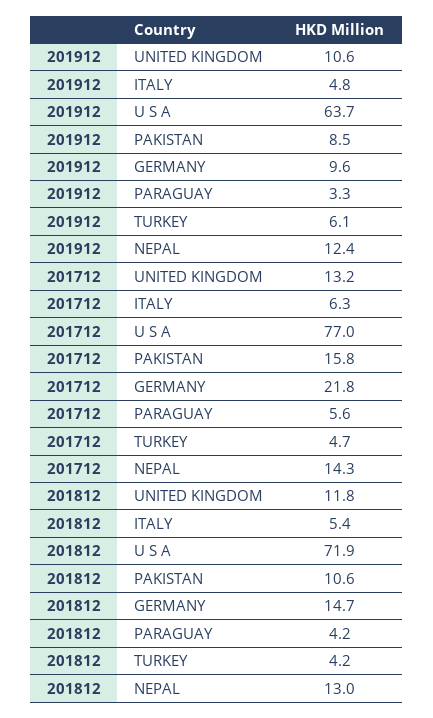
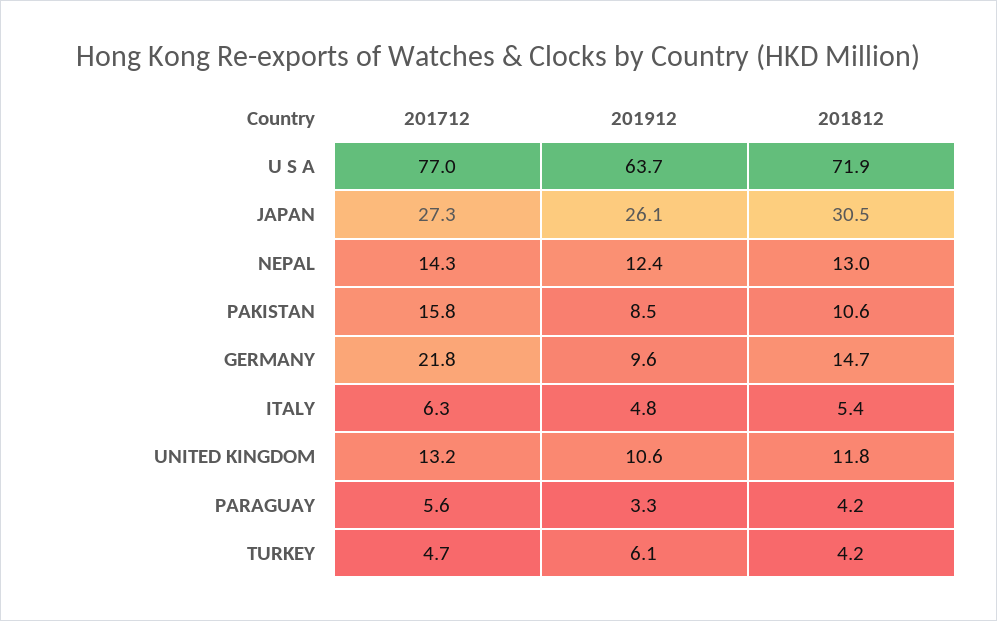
201712, JAPAN: none -> 27.3
201912, JAPAN: none -> 26.1
201812, JAPAN: none -> 30.5

